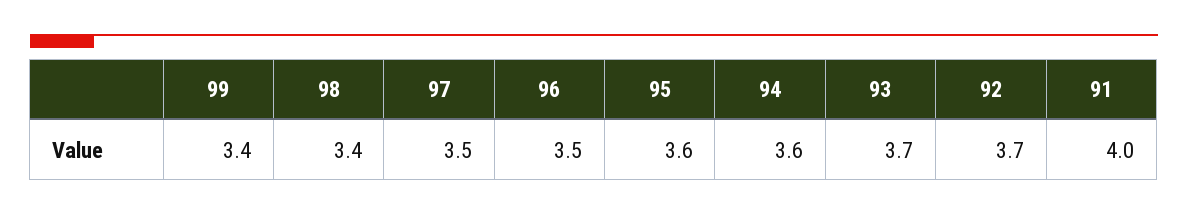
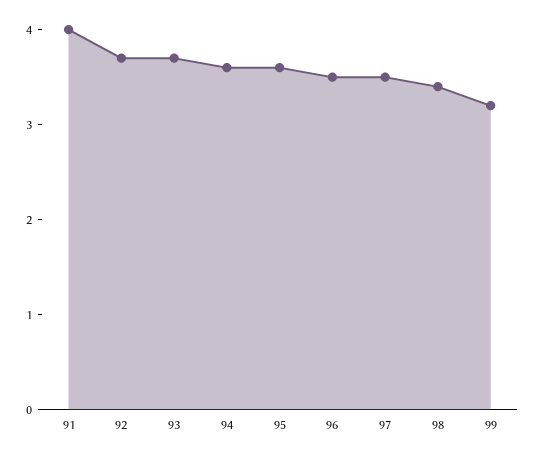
99: 3.4 -> 3.2

